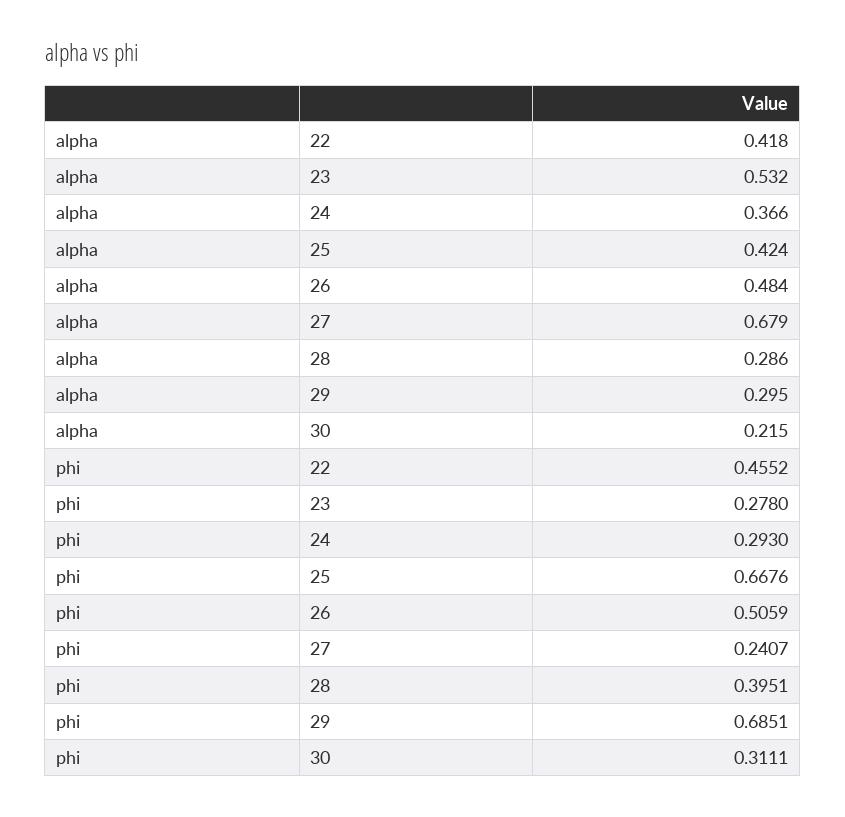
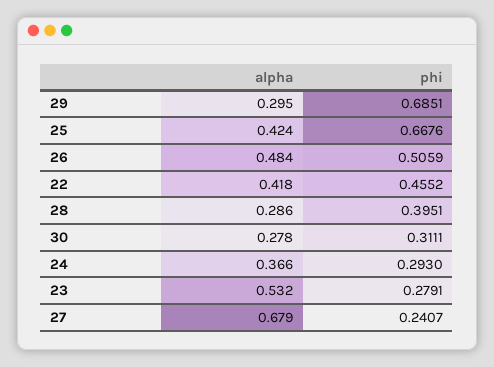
alpha, 30: 0.215 -> 0.278
phi, 23: 0.278 -> 0.2791

